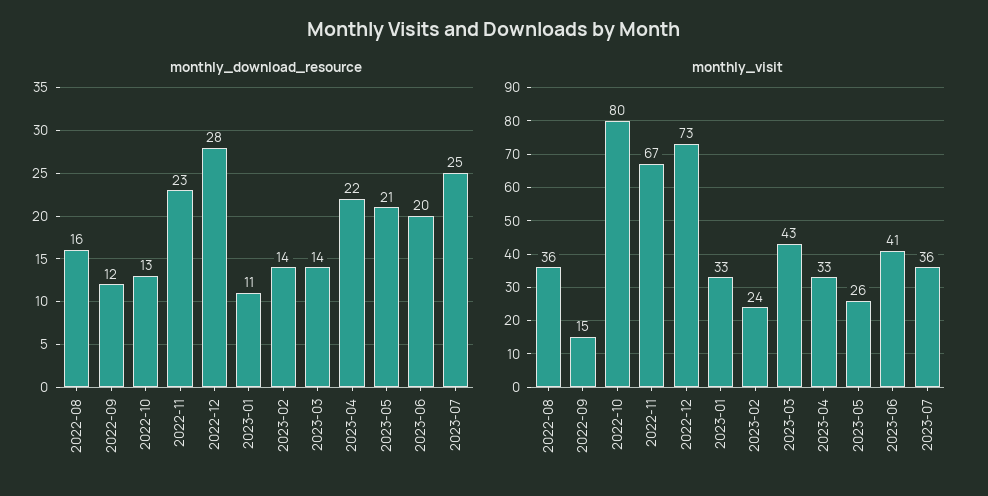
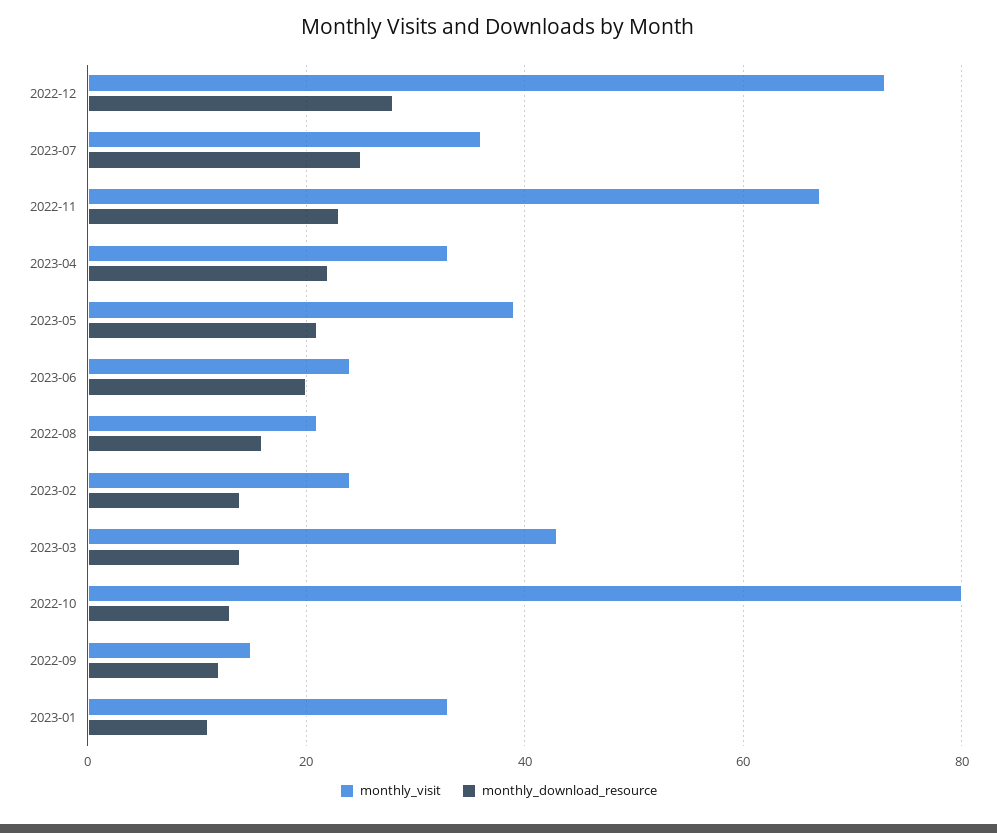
monthly_visit, 2022-08: 36 -> 20
monthly_visit, 2023-05: 26 -> 40
monthly_visit, 2023-06: 41 -> 25

